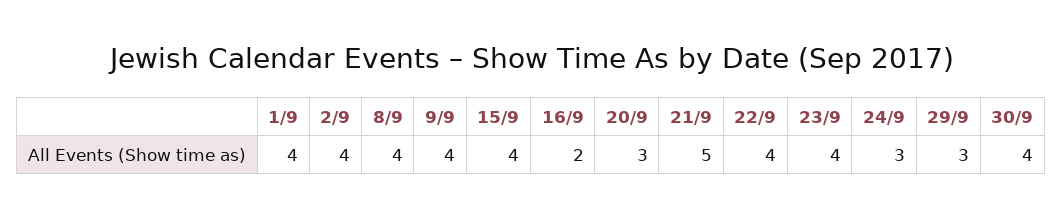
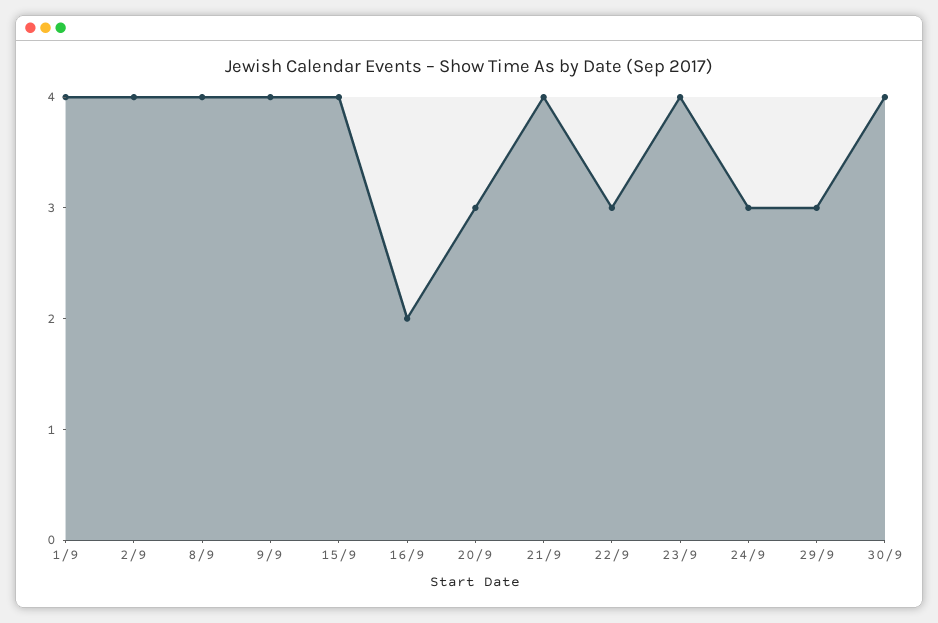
21/9: 5 -> 4
22/9: 4 -> 3

